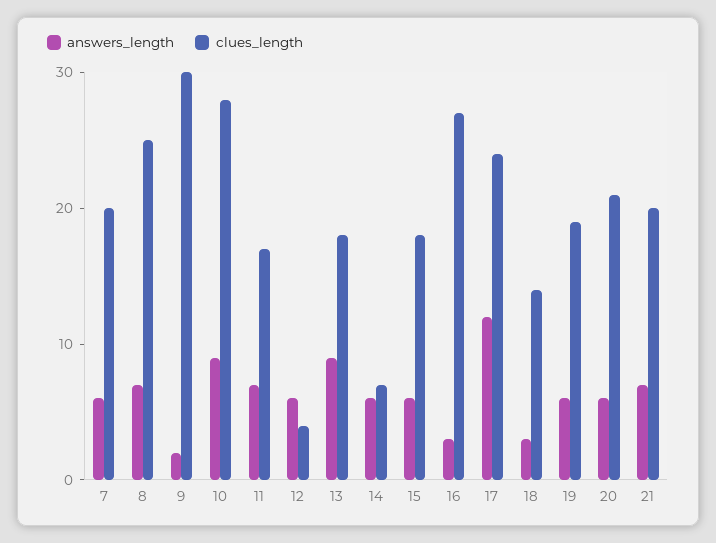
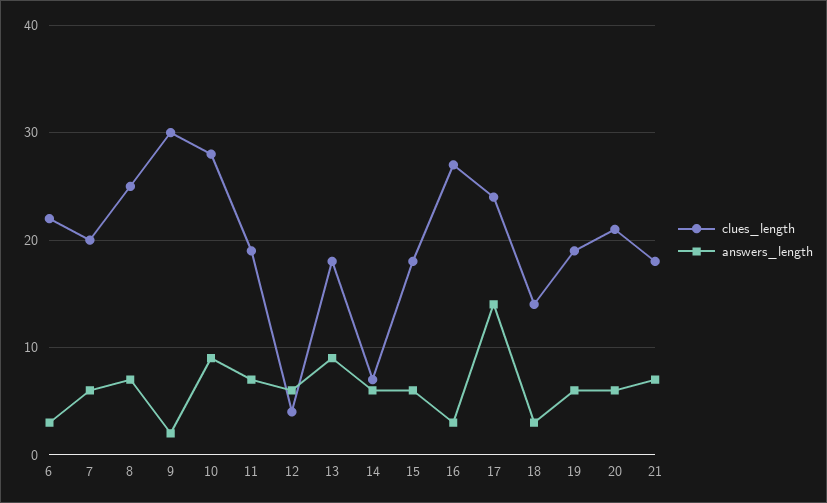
clues_length, 11: 17 -> 19
answers_length, 17: 12 -> 14
clues_length, 21: 20 -> 18
clues_length, 6: none -> 22
answers_length, 6: none -> 3

